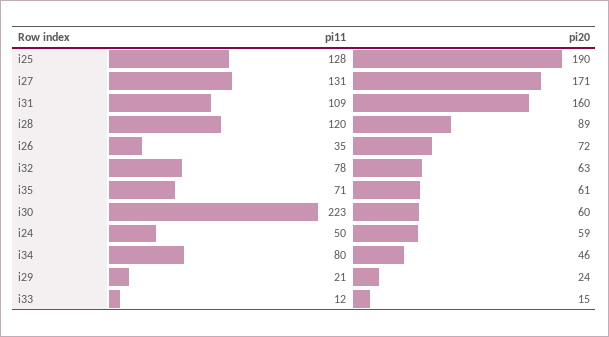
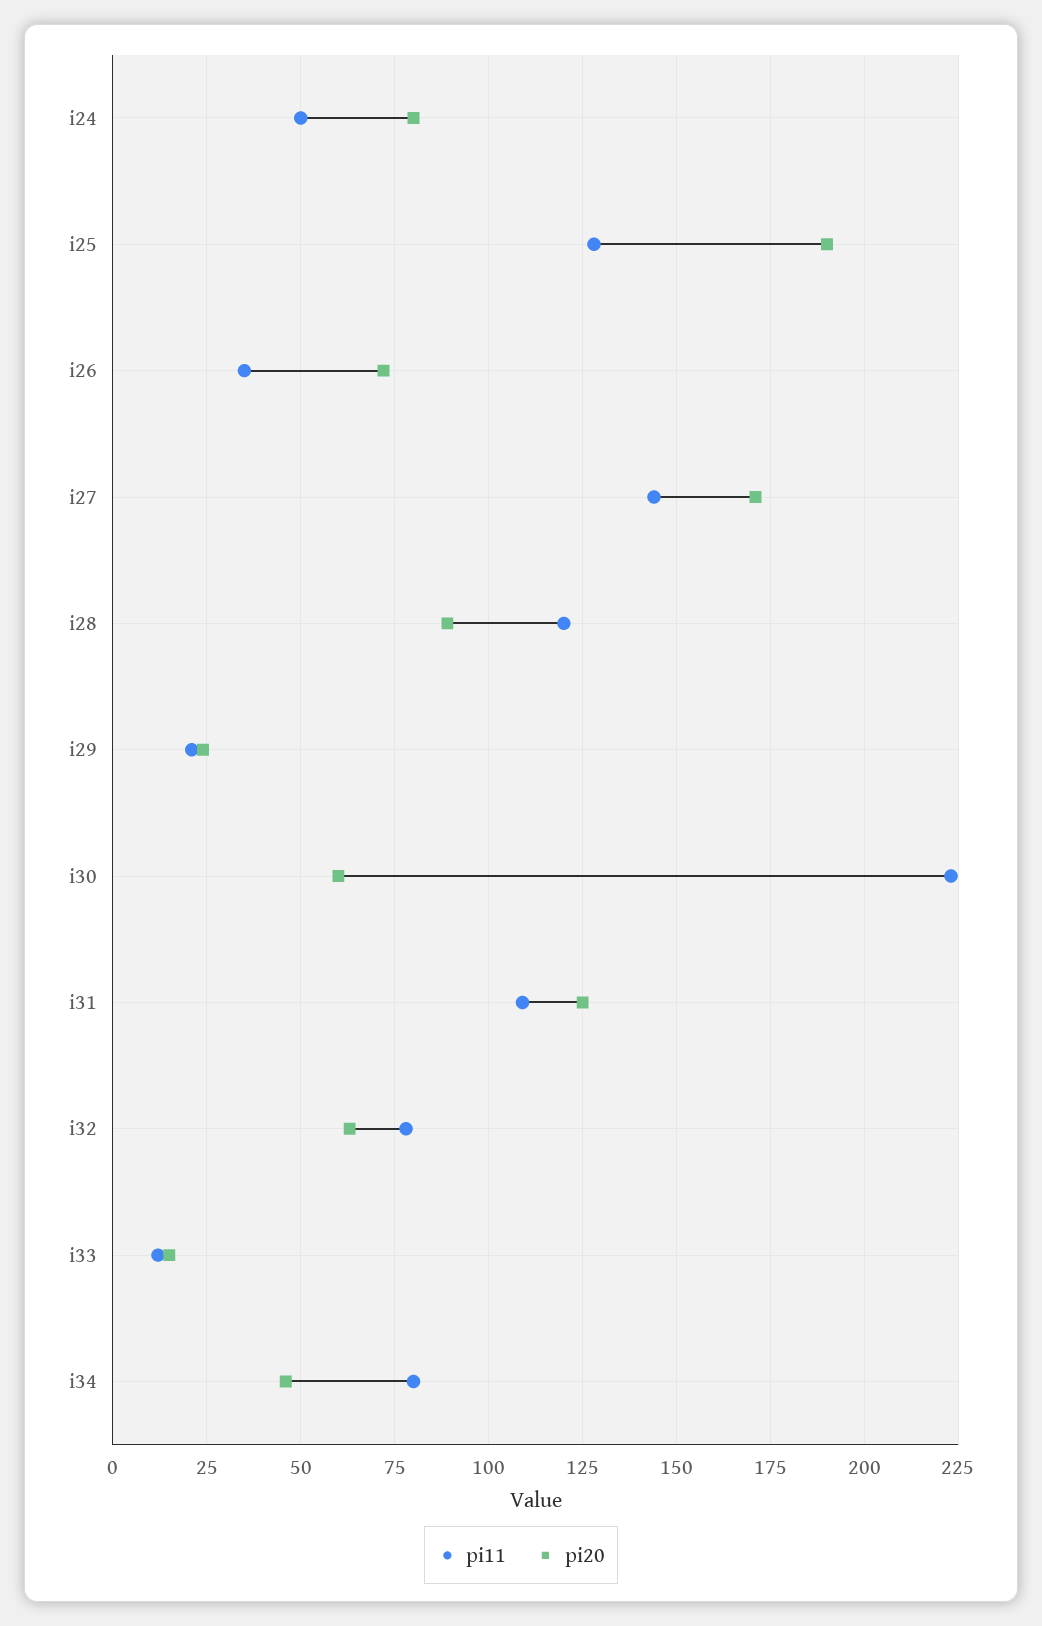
pi11, i27: 131 -> 145
pi20, i31: 160 -> 125
pi11, i35: 71 -> none
pi20, i35: 61 -> none
pi20, i24: 59 -> 80

